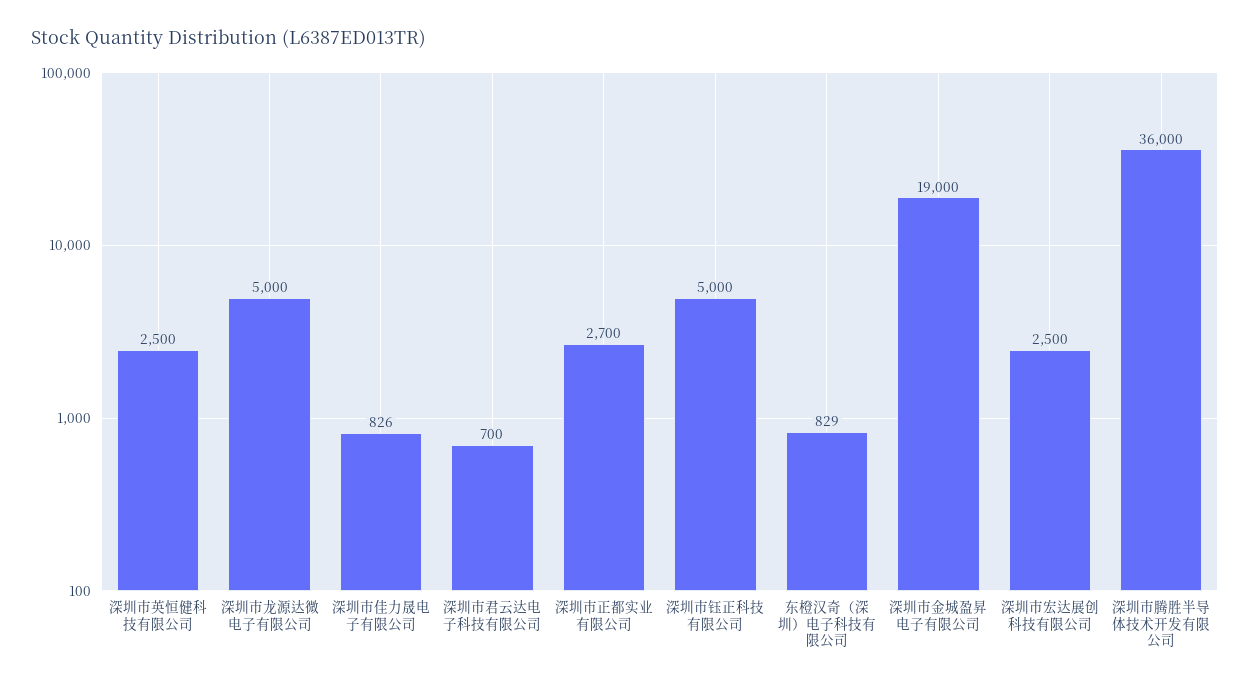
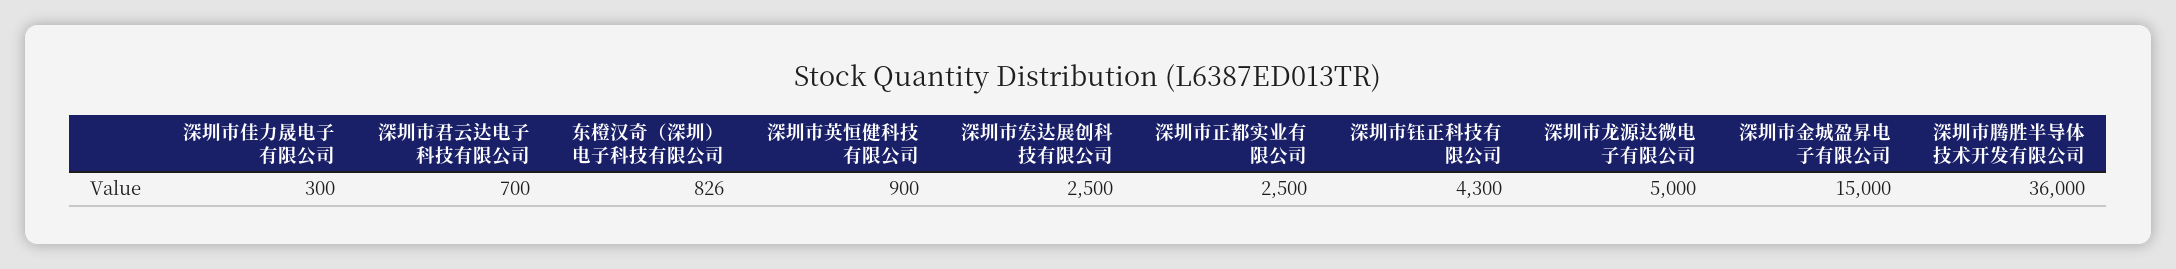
深圳市英恒健科技有限公司: 2500 -> 900
深圳市佳力晟电子有限公司: 826 -> 300
深圳市正都实业有限公司: 2700 -> 2500
深圳市钰正科技有限公司: 5000 -> 4300
东橙汉奇（深圳）电子科技有限公司: 829 -> 826
深圳市金城盈昇电子有限公司: 19000 -> 15000

